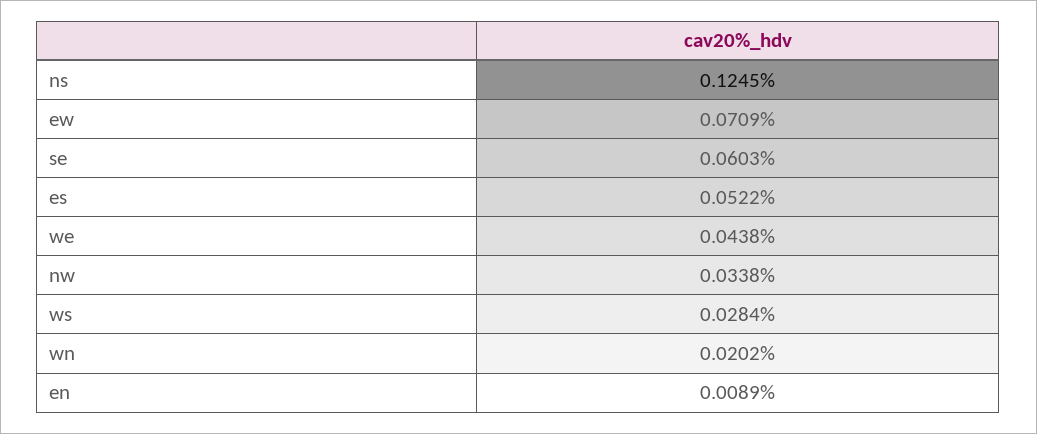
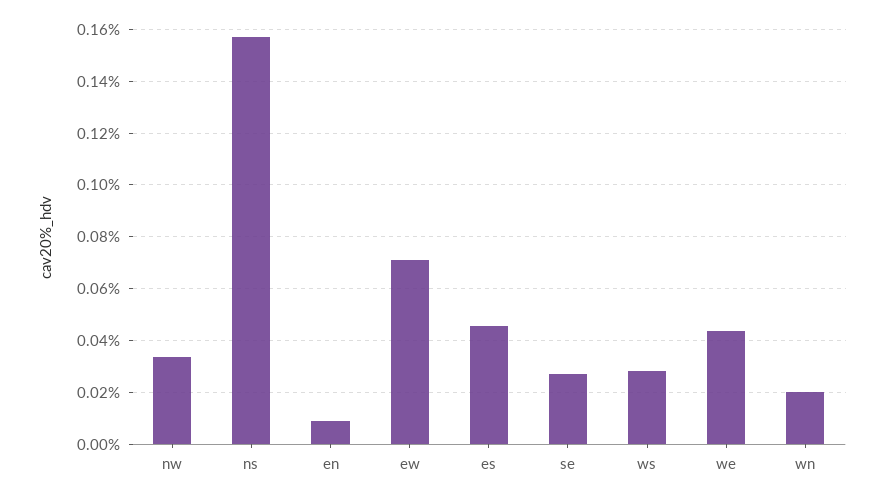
ns: 0.1245 -> 0.1575
se: 0.0603 -> 0.0275
es: 0.0522 -> 0.045

